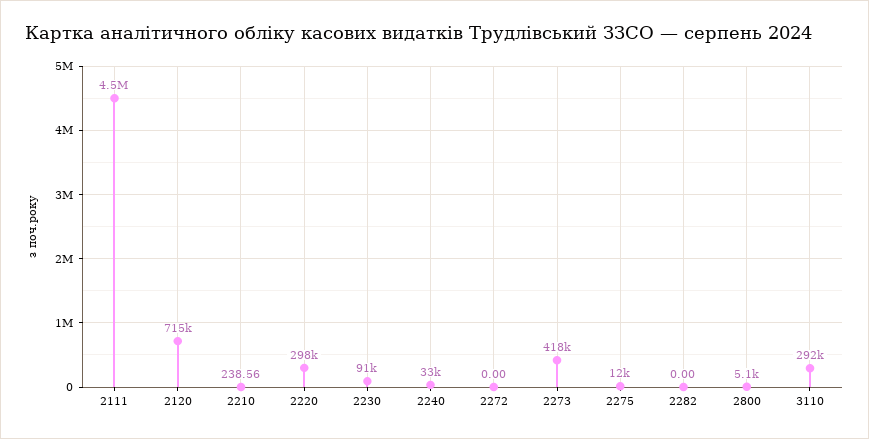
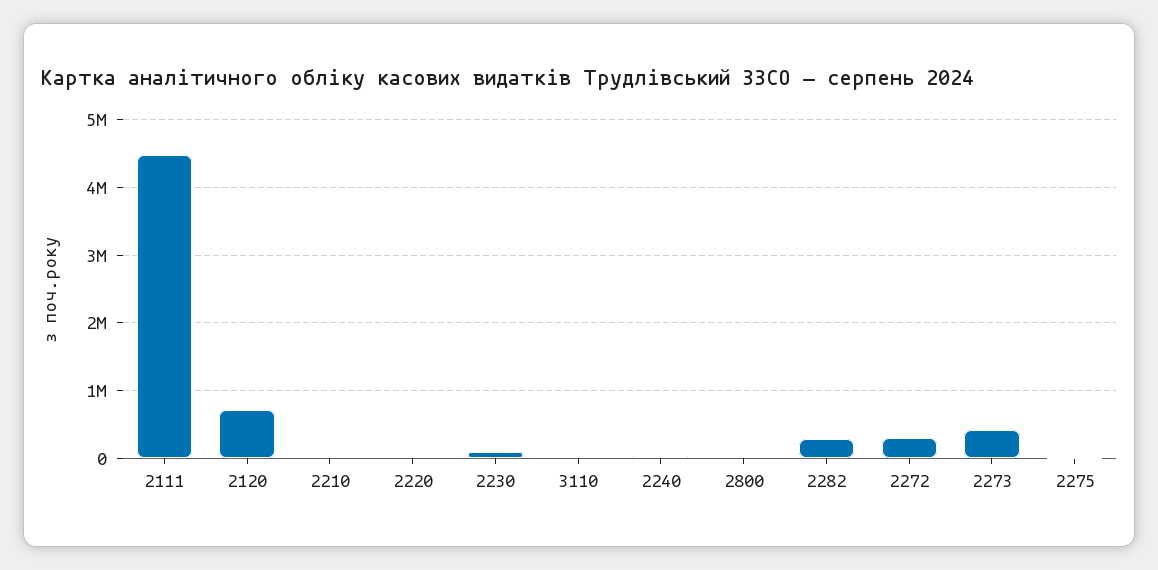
2220: 298000 -> 0
2272: 0 -> 300000
2282: 0 -> 300000
3110: 292000 -> 0

